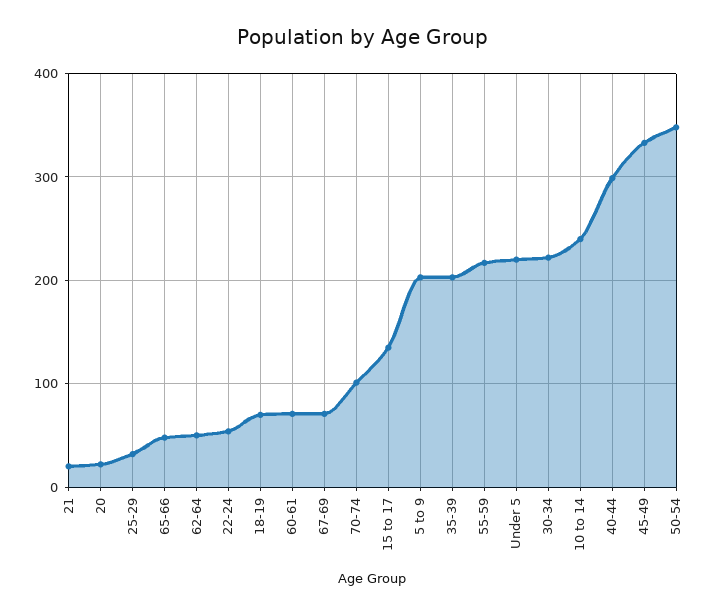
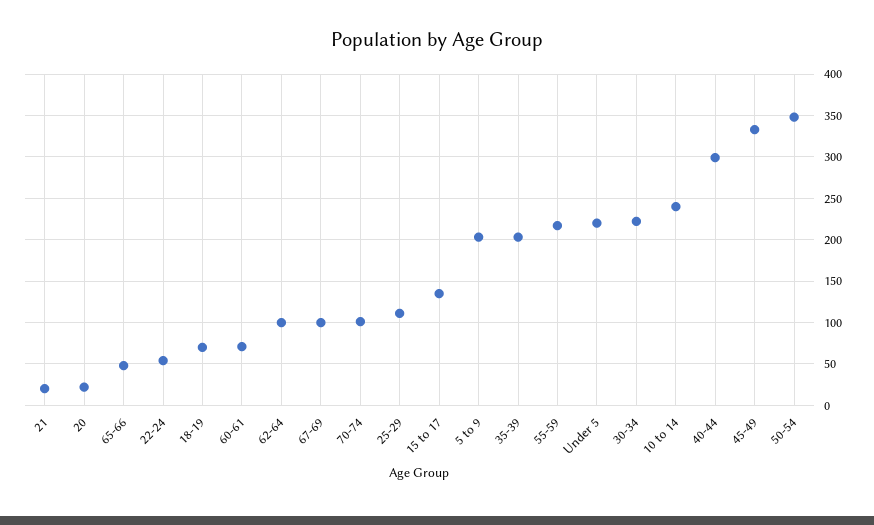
25-29: 30 -> 110
62-64: 50 -> 100
67-69: 70 -> 100

